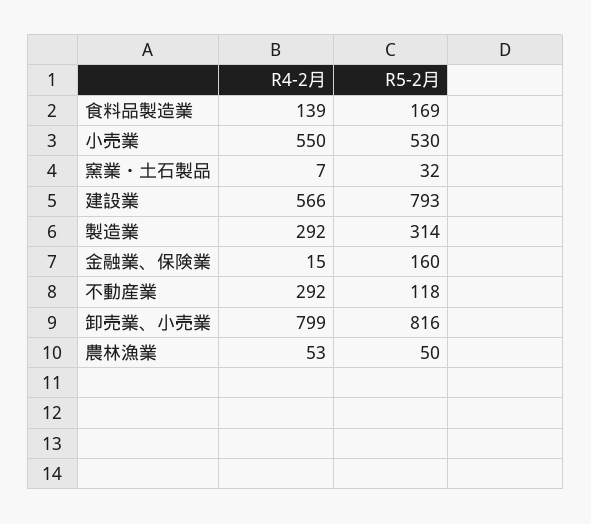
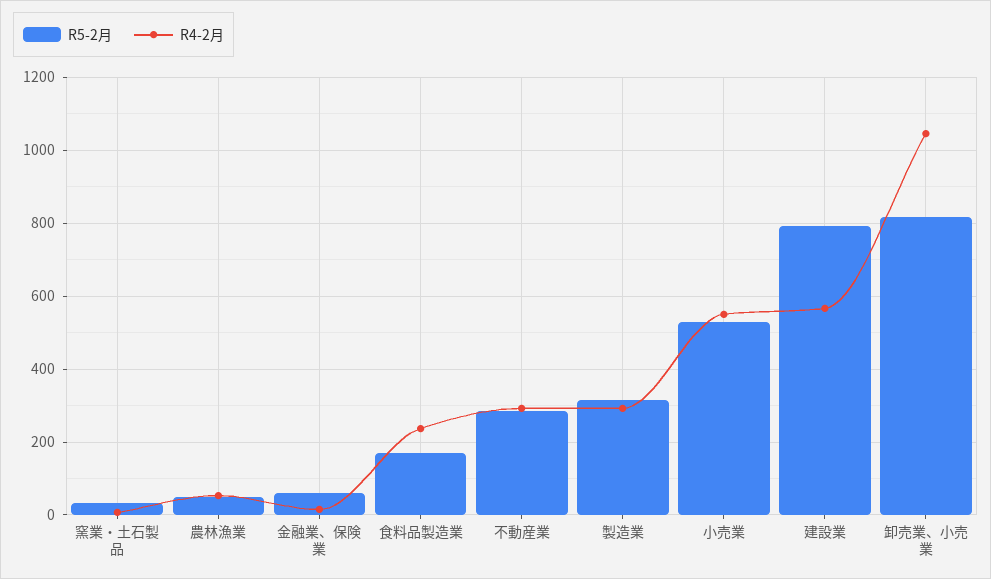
R4-2月, 食料品製造業: 139 -> 240
R5-2月, 金融業、保険業: 160 -> 60
R5-2月, 不動産業: 118 -> 280
R4-2月, 卸売業、小売業: 799 -> 1040

